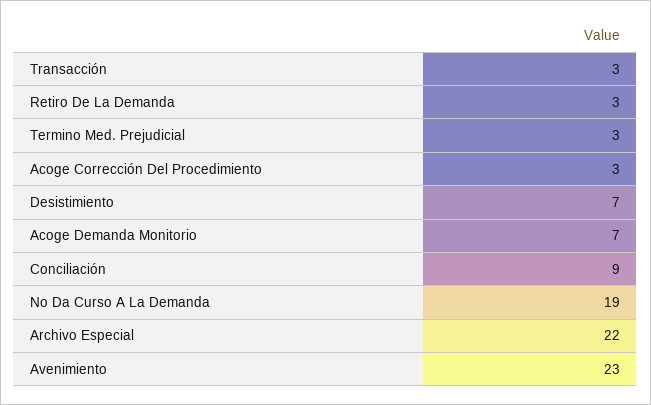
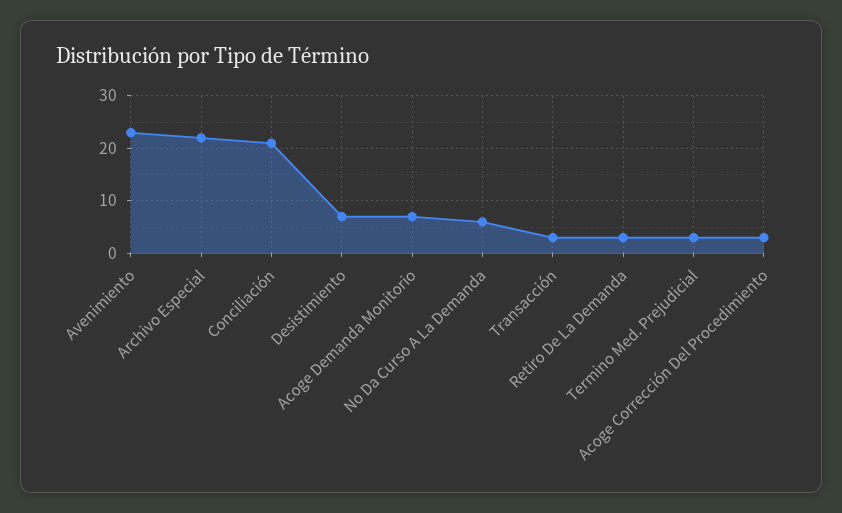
Conciliación: 9 -> 20
No Da Curso A La Demanda: 19 -> 5

